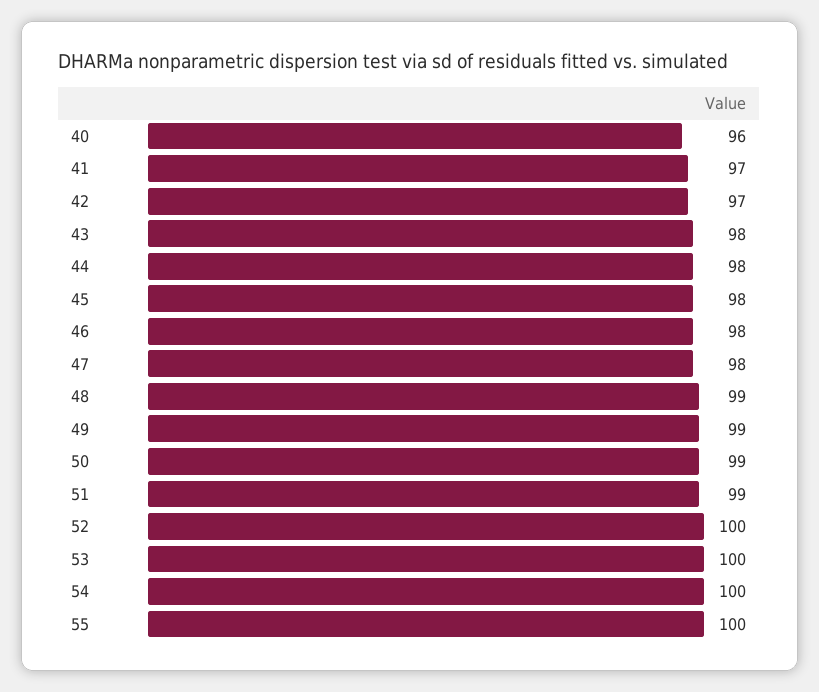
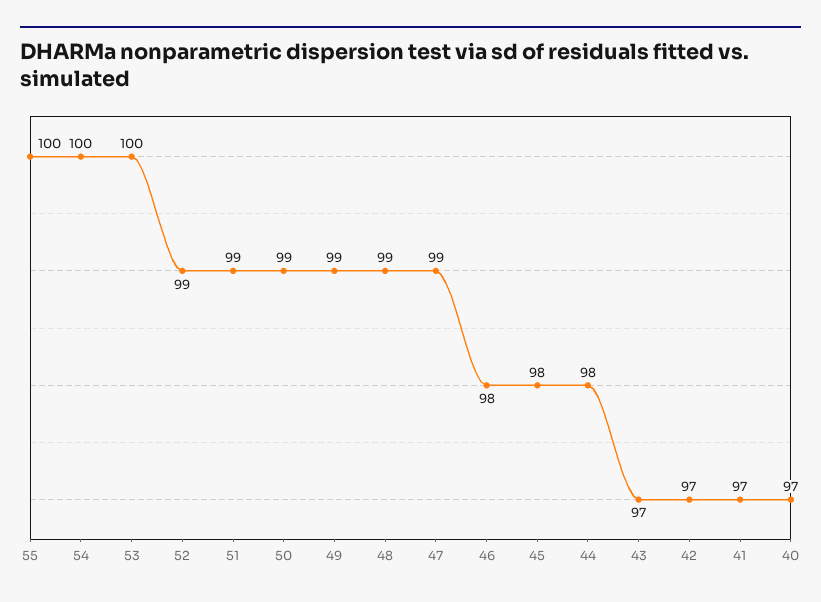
40: 96 -> 97
43: 98 -> 97
47: 98 -> 99
52: 100 -> 99

